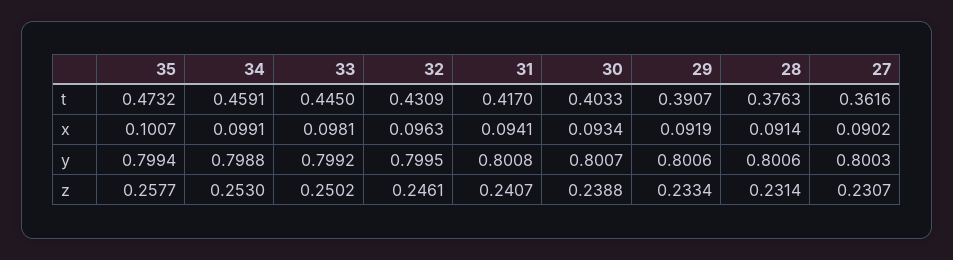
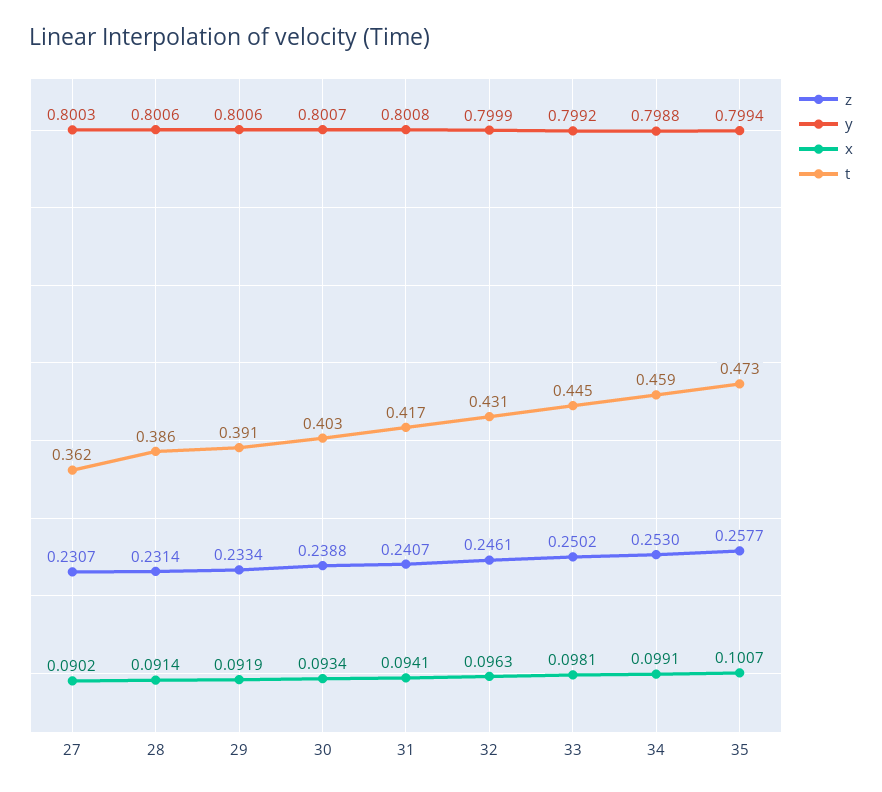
t, 28: 0.3763 -> 0.386
y, 32: 0.7995 -> 0.7999

